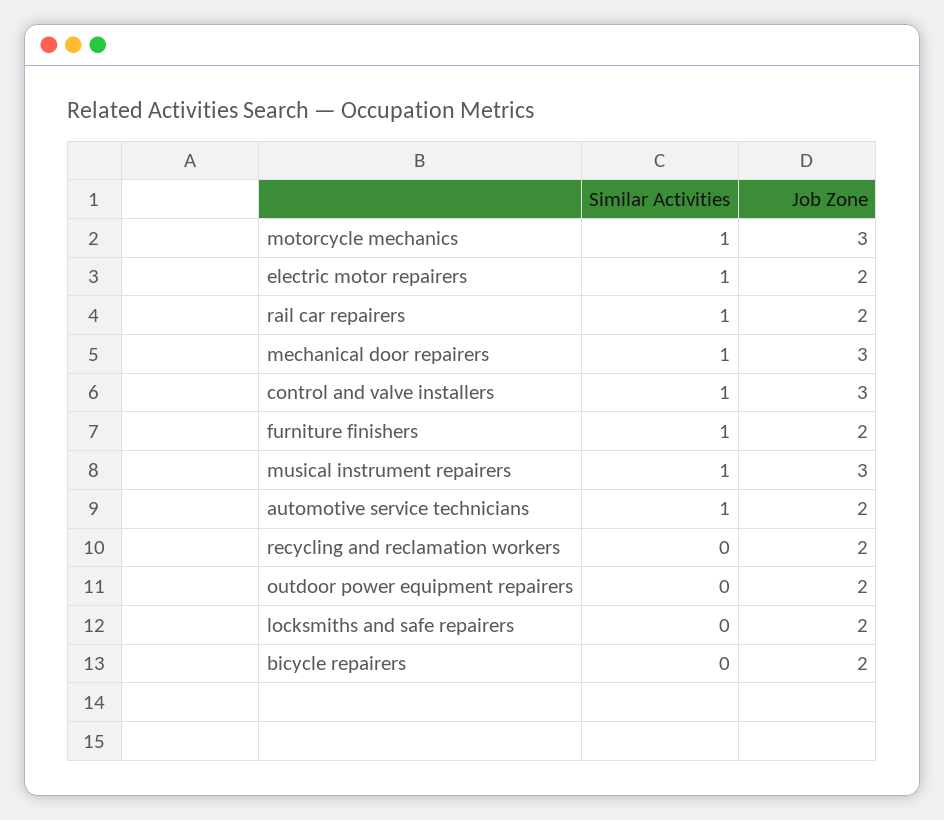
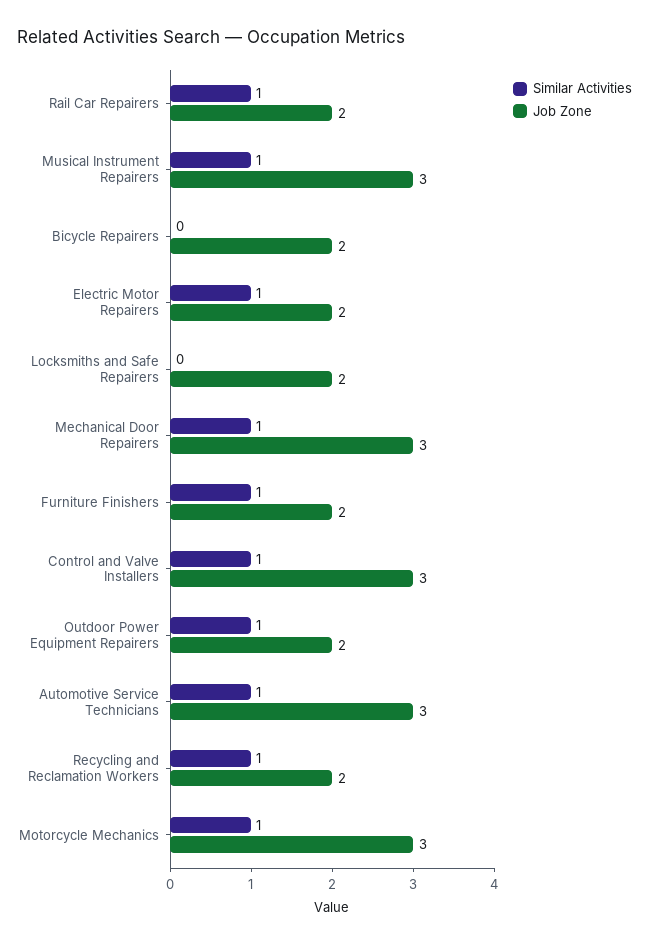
Job Zone, automotive service technicians: 2 -> 3
Similar Activities, recycling and reclamation workers: 0 -> 1
Similar Activities, outdoor power equipment repairers: 0 -> 1

